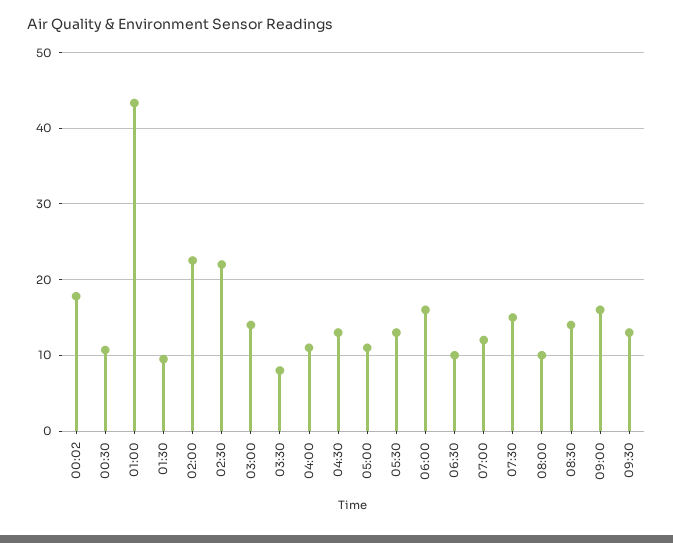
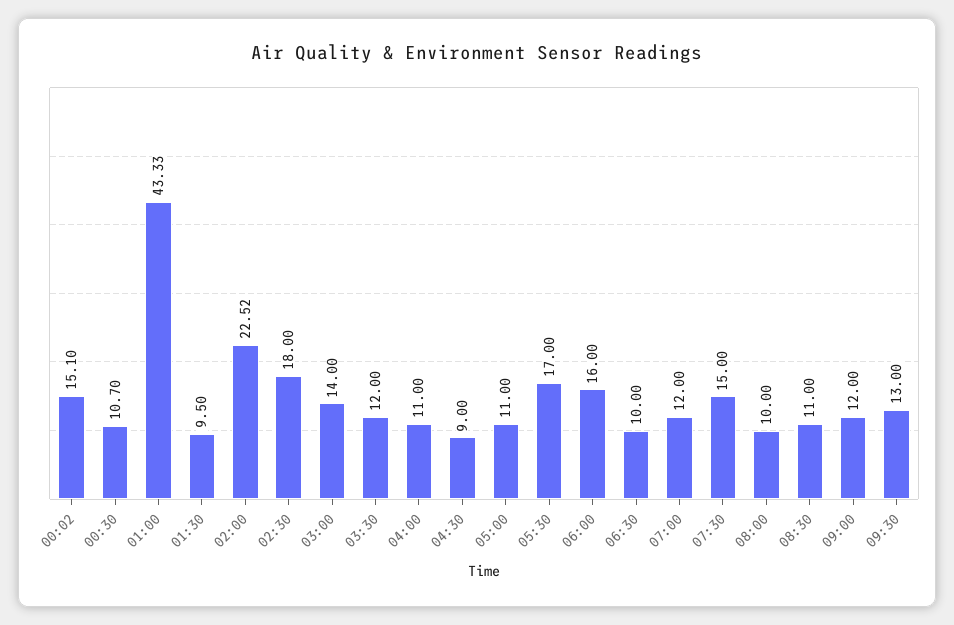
00:02: 18 -> 15.1
02:30: 22 -> 18
03:30: 8 -> 12
04:30: 13 -> 9
05:30: 13 -> 17
08:30: 14 -> 11
09:00: 16 -> 12

